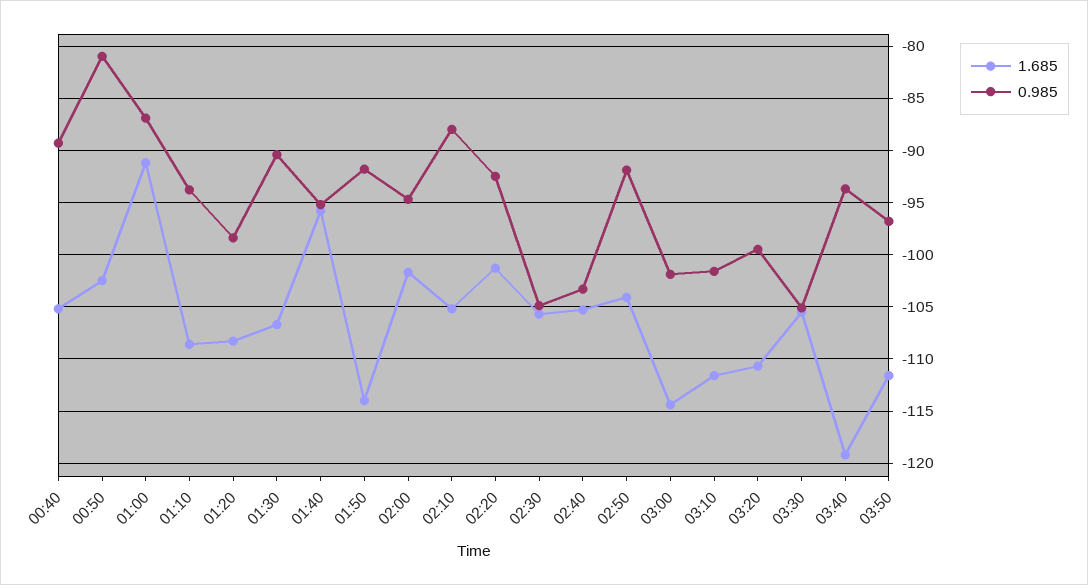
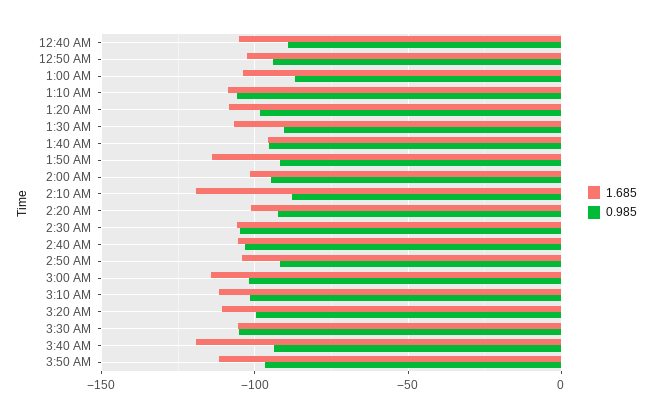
0.985, 00:50: -81 -> -95
1.685, 01:00: -91 -> -105
0.985, 01:10: -94 -> -105
1.685, 02:10: -105 -> -120

